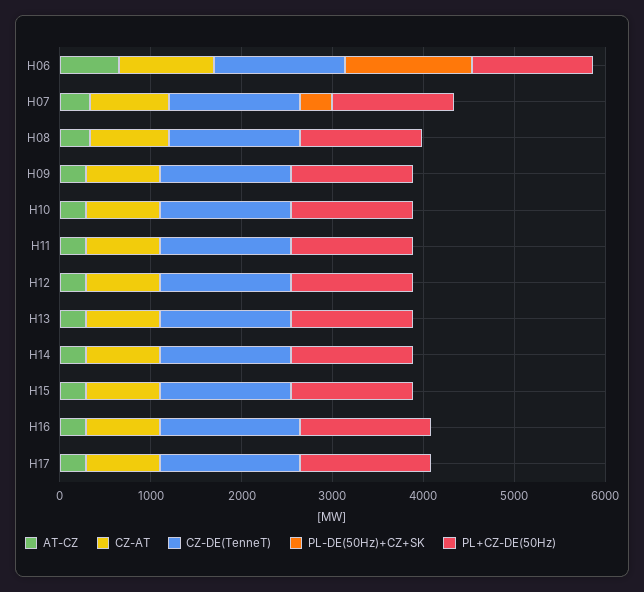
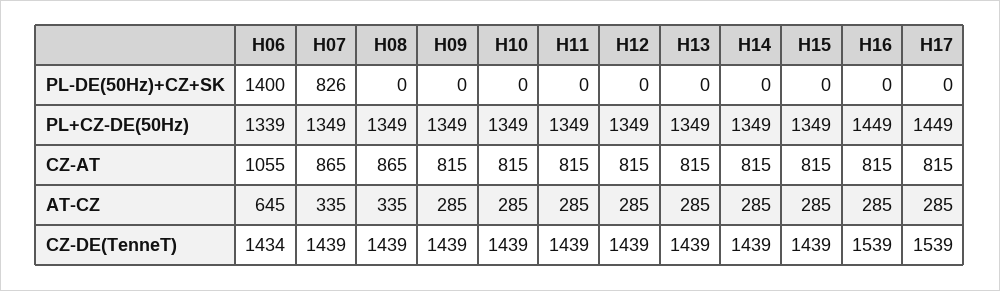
PL-DE(50Hz)+CZ+SK, H07: 400 -> 826

